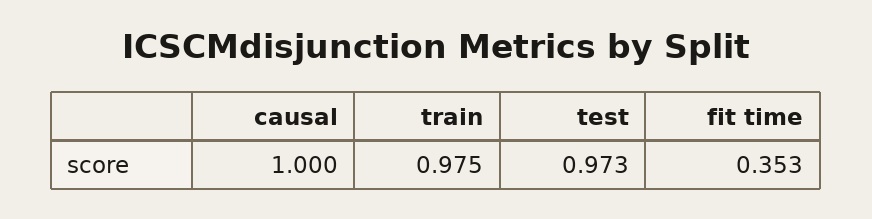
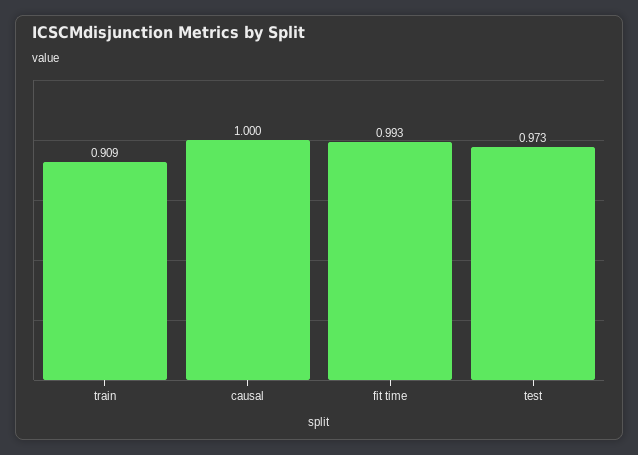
train: 0.975 -> 0.909
fit time: 0.353 -> 0.993

